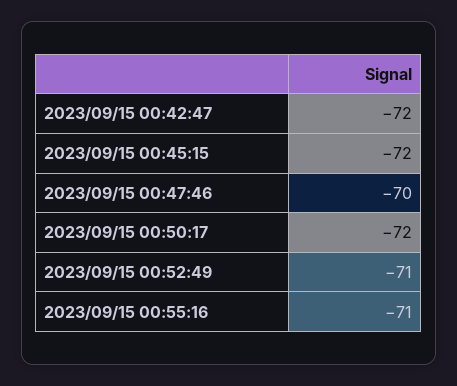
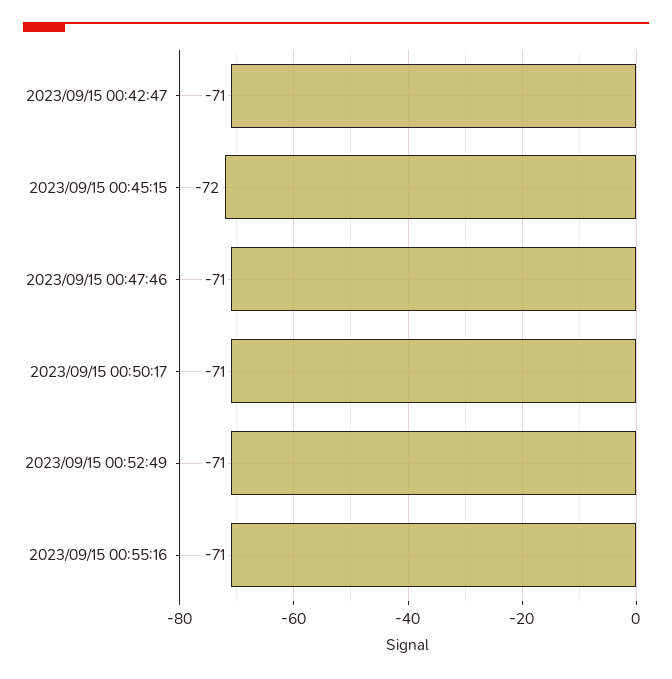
2023/09/15 00:42:47: -72 -> -71
2023/09/15 00:47:46: -70 -> -71
2023/09/15 00:50:17: -72 -> -71

